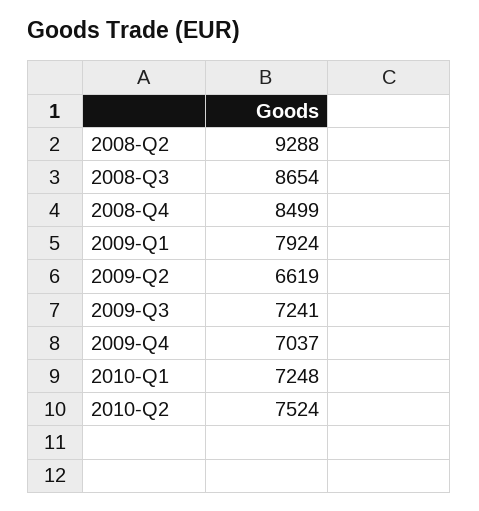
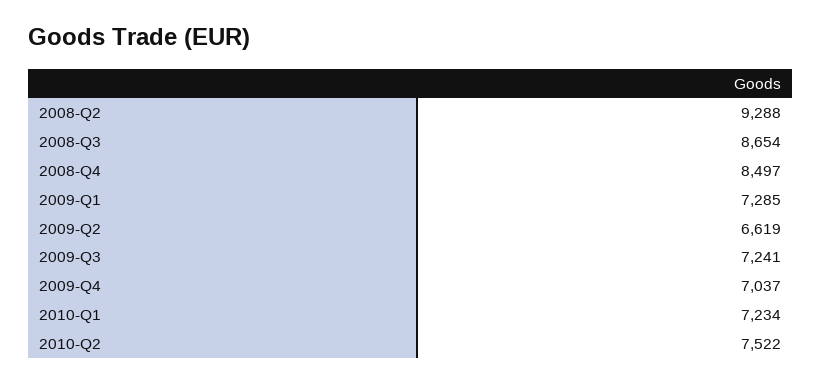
2008-Q4: 8499 -> 8497
2009-Q1: 7924 -> 7285
2010-Q1: 7248 -> 7234
2010-Q2: 7524 -> 7522

